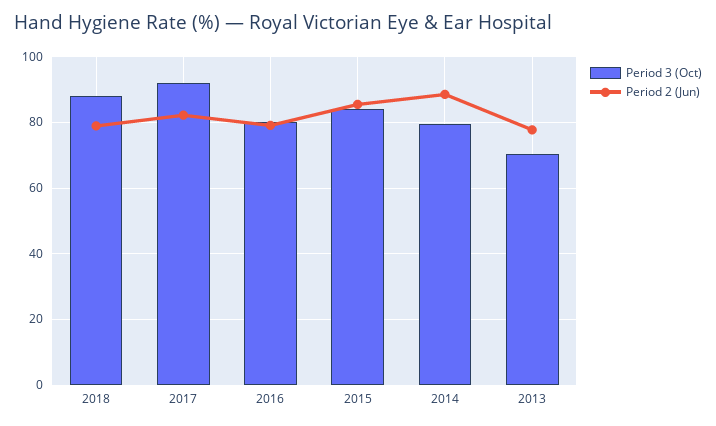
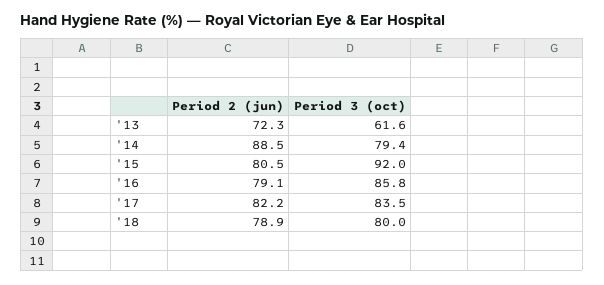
Period 3 (Oct), 2018: 88 -> 80
Period 3 (Oct), 2017: 92 -> 83.5
Period 3 (Oct), 2016: 80 -> 85.8
Period 3 (Oct), 2015: 84 -> 92
Period 2 (Jun), 2015: 86 -> 80.5
Period 3 (Oct), 2013: 70 -> 61.6
Period 2 (Jun), 2013: 78 -> 72.3

